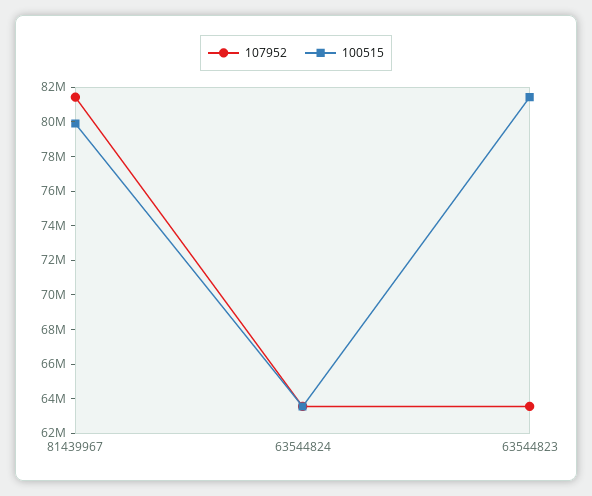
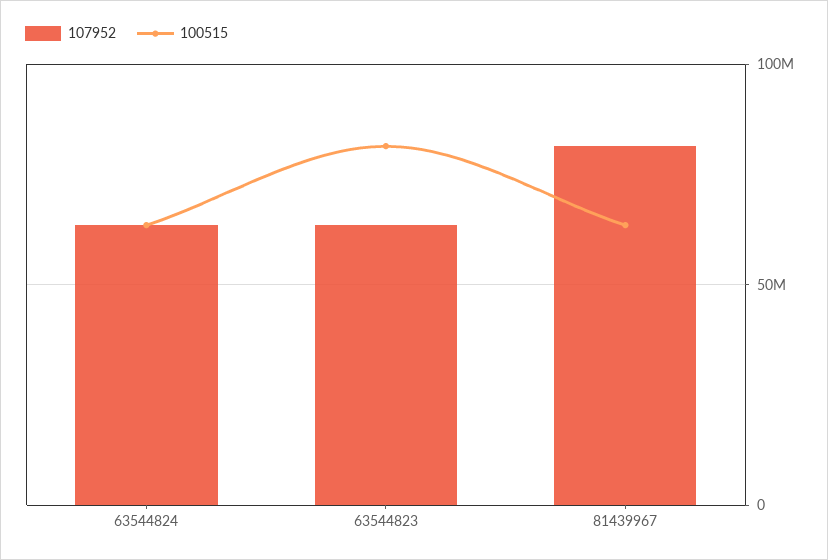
100515, 81439967: 80000000 -> 65000000

